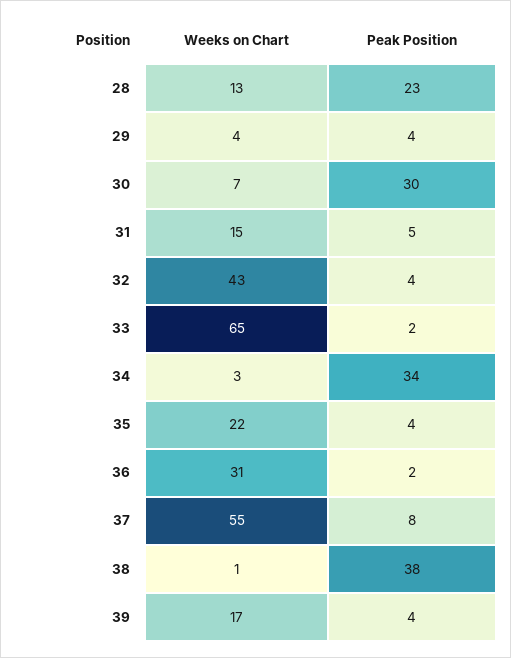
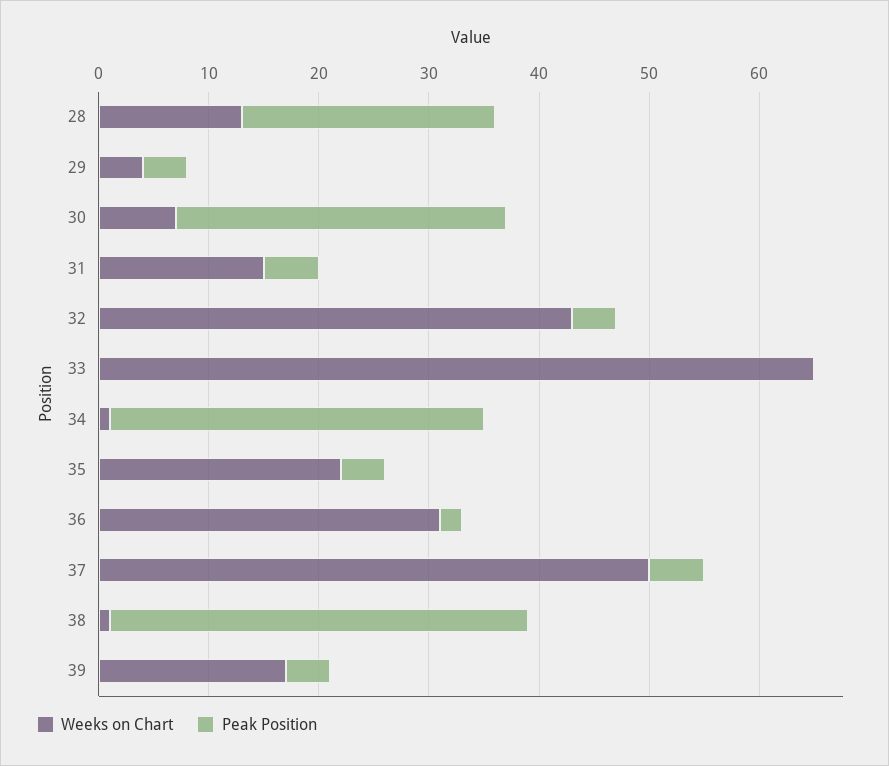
Peak Position, 33: 2 -> 0
Weeks on Chart, 34: 3 -> 1
Weeks on Chart, 37: 55 -> 50
Peak Position, 37: 8 -> 5

